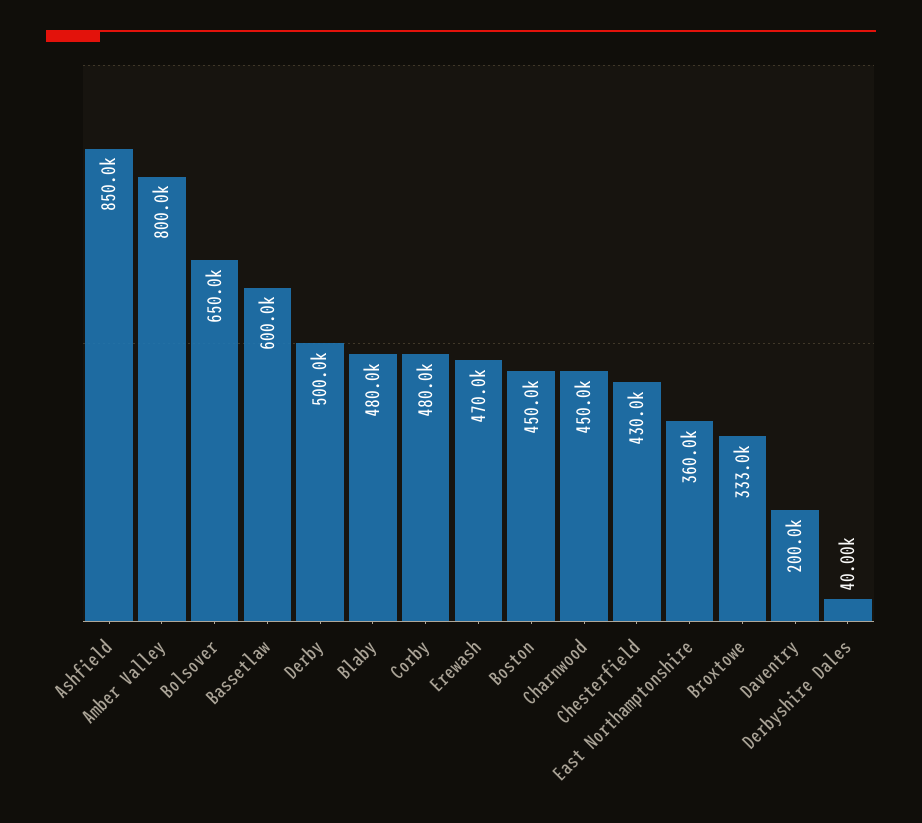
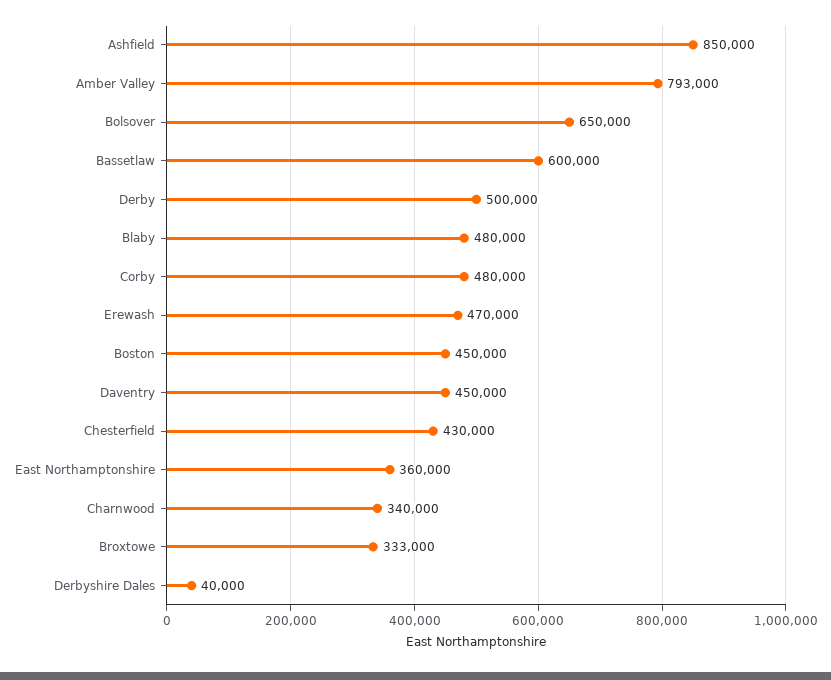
Amber Valley: 800000 -> 793000
Charnwood: 450000 -> 340000
Daventry: 200000 -> 450000

